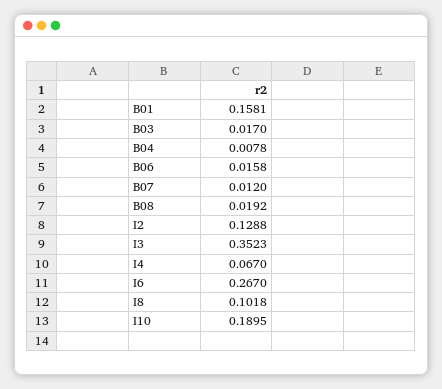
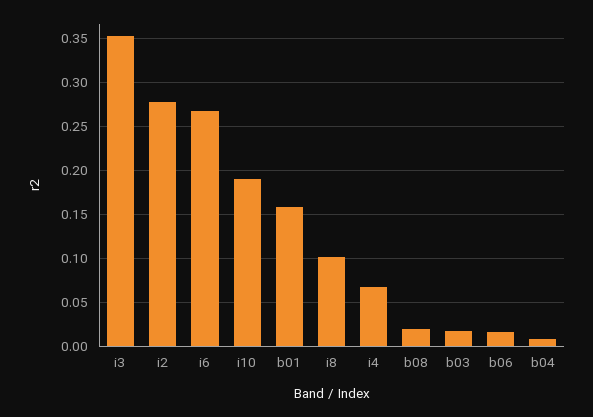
B07: 0.012 -> none
I2: 0.1288 -> 0.28

